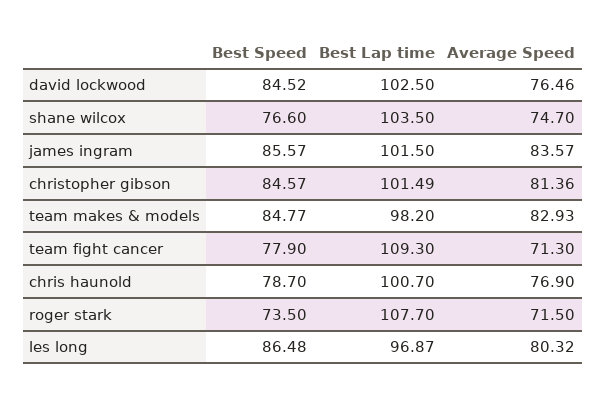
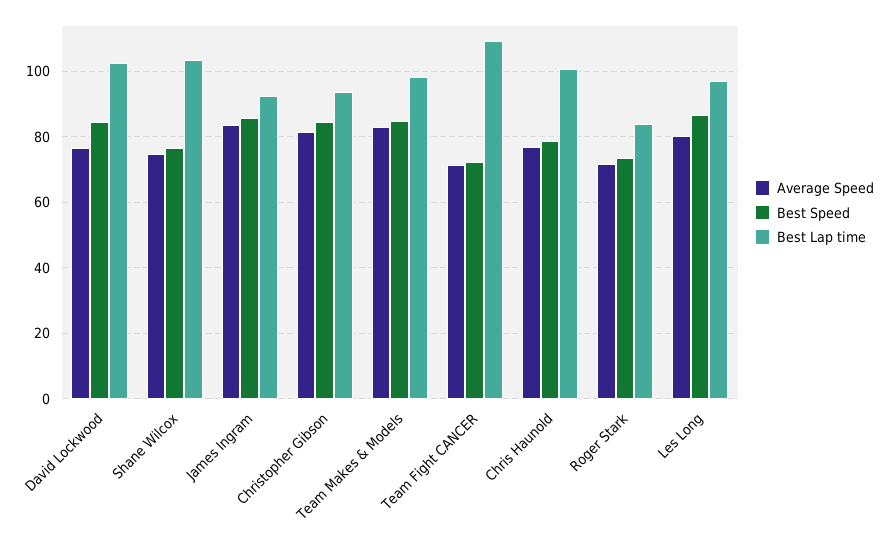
Best Lap time, james ingram: 101.5 -> 92
Best Lap time, christopher gibson: 101.49 -> 94
Best Speed, team fight cancer: 77.9 -> 72
Best Lap time, roger stark: 107.7 -> 84

